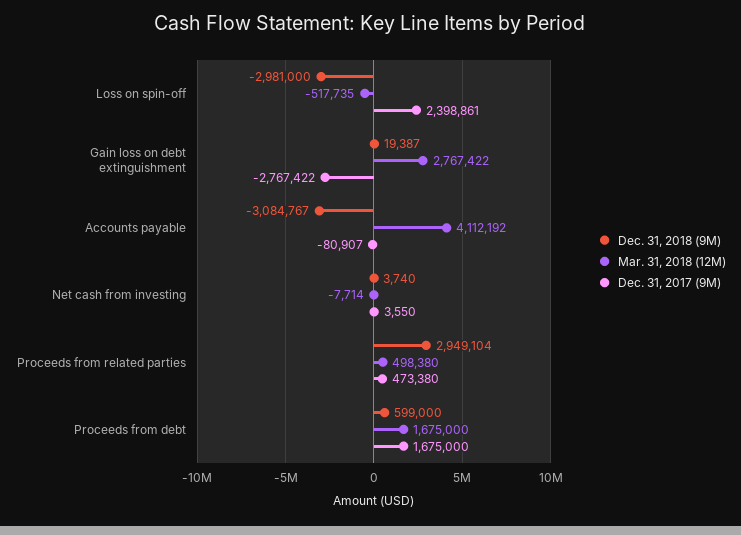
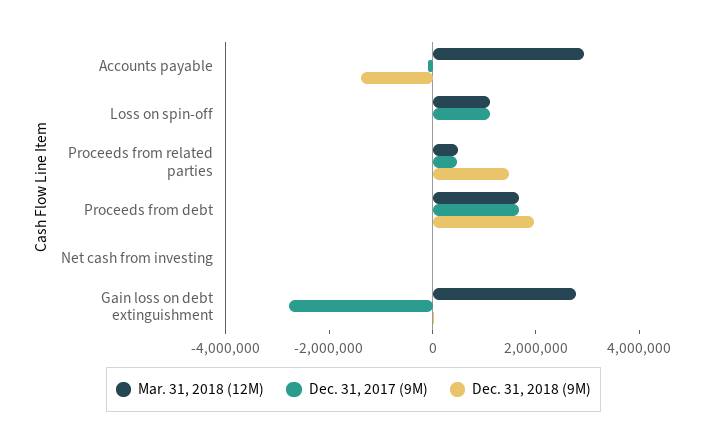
Dec. 31, 2018 (9M), Loss on spin-off: -2981000 -> 0
Mar. 31, 2018 (12M), Loss on spin-off: -517735 -> 1000000
Dec. 31, 2017 (9M), Loss on spin-off: 2398861 -> 1000000
Dec. 31, 2018 (9M), Accounts payable: -3084767 -> -1500000
Mar. 31, 2018 (12M), Accounts payable: 4112192 -> 3000000
Dec. 31, 2018 (9M), Proceeds from related parties: 2949104 -> 1500000
Dec. 31, 2018 (9M), Proceeds from debt: 599000 -> 2000000

